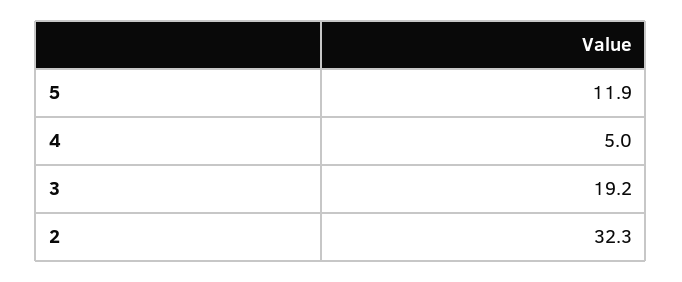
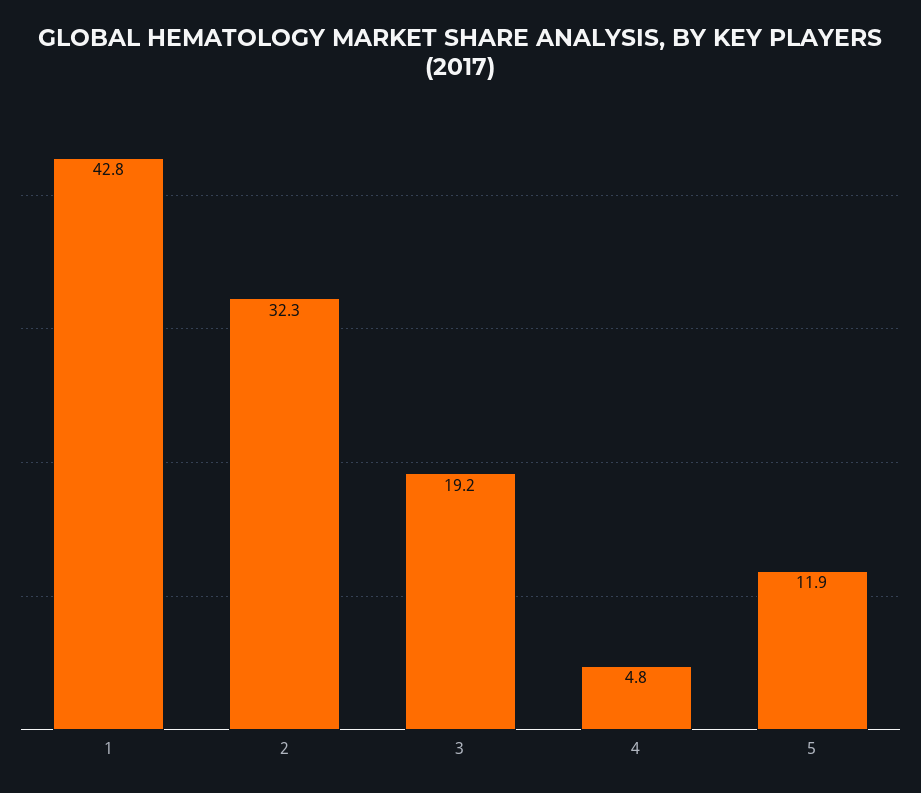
4: 5 -> 4.8
1: none -> 42.8

